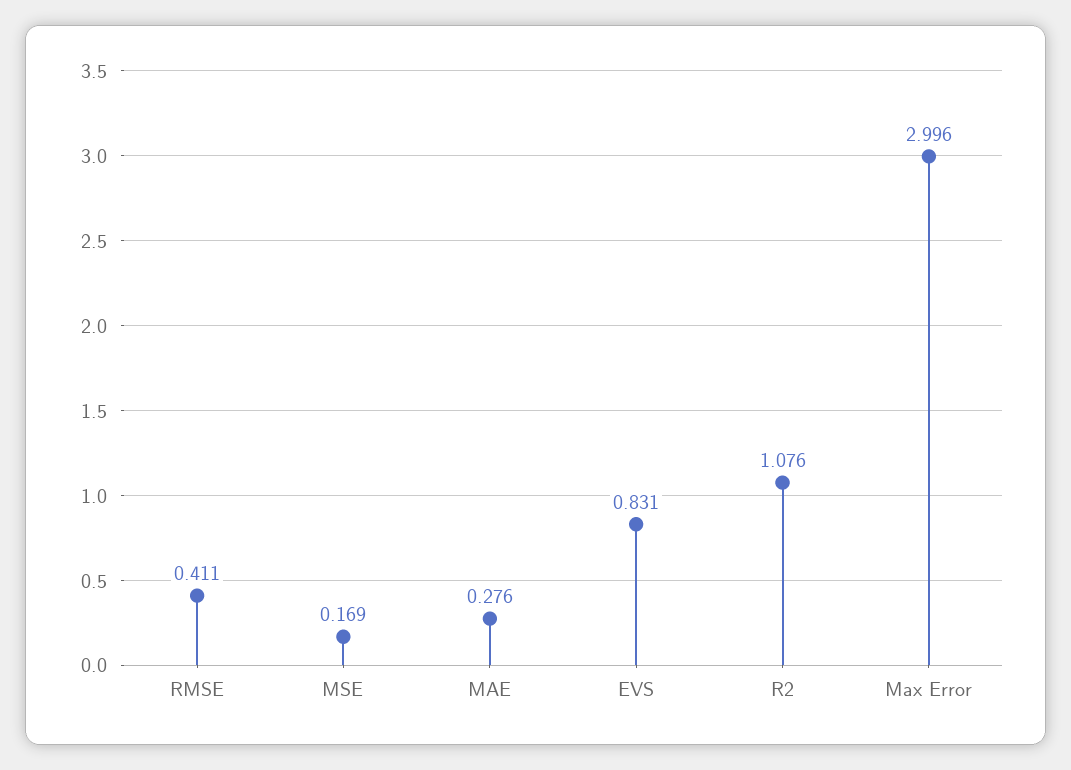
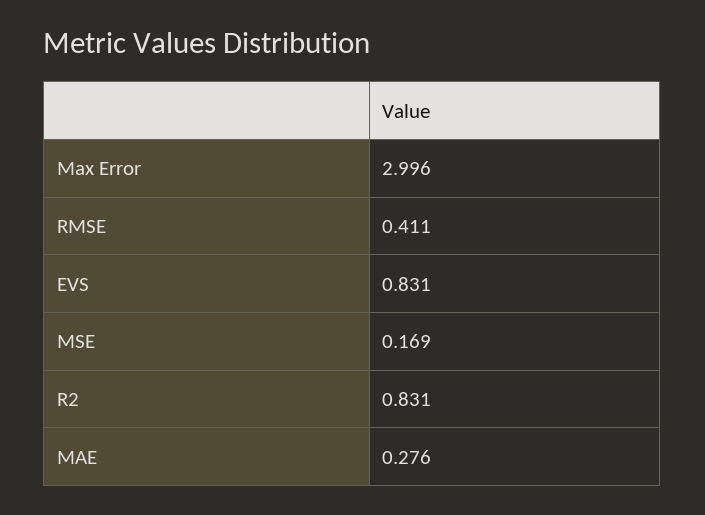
R2: 1.076 -> 0.831

